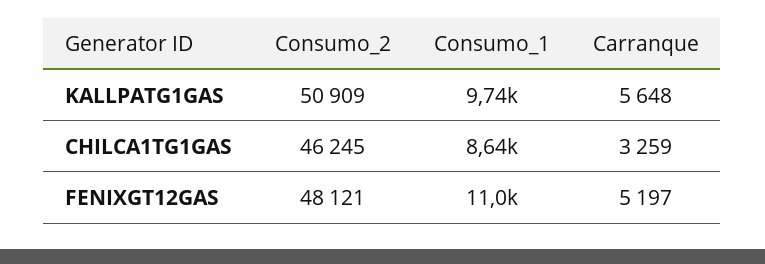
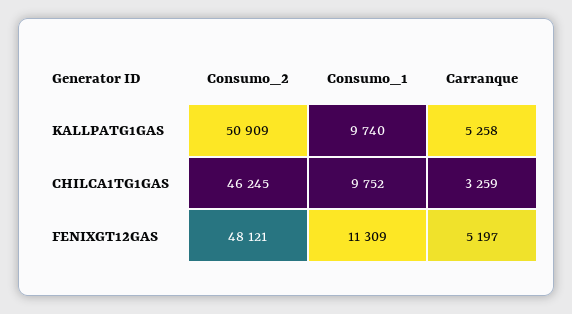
Carranque, KALLPATG1GAS: 5648 -> 5258
Consumo_1, CHILCA1TG1GAS: 8640 -> 9752
Consumo_1, FENIXGT12GAS: 11000 -> 11309

